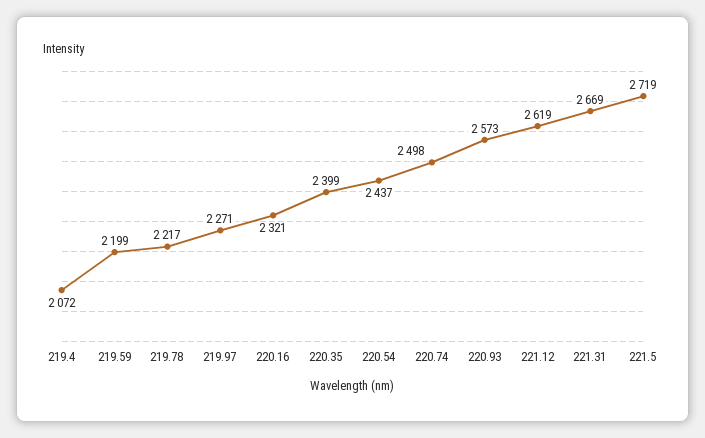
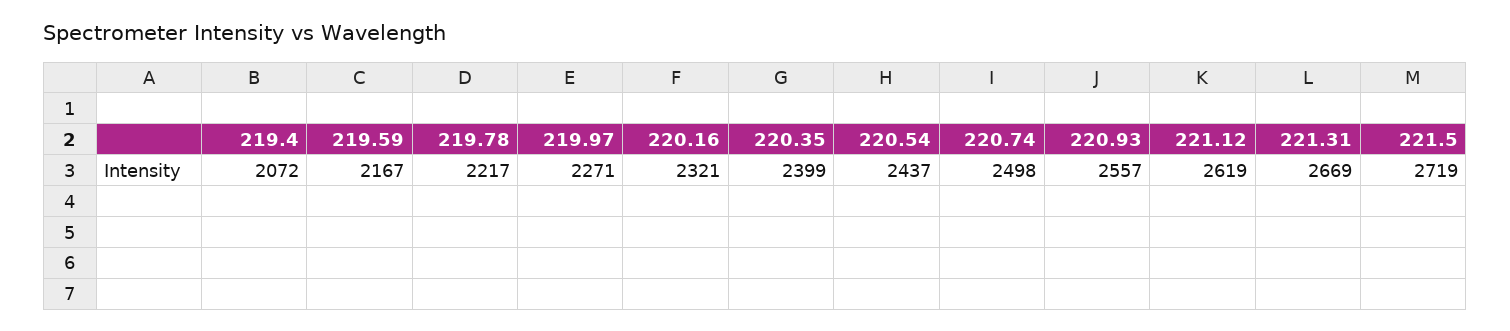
219.59: 2199 -> 2167
220.93: 2573 -> 2557

